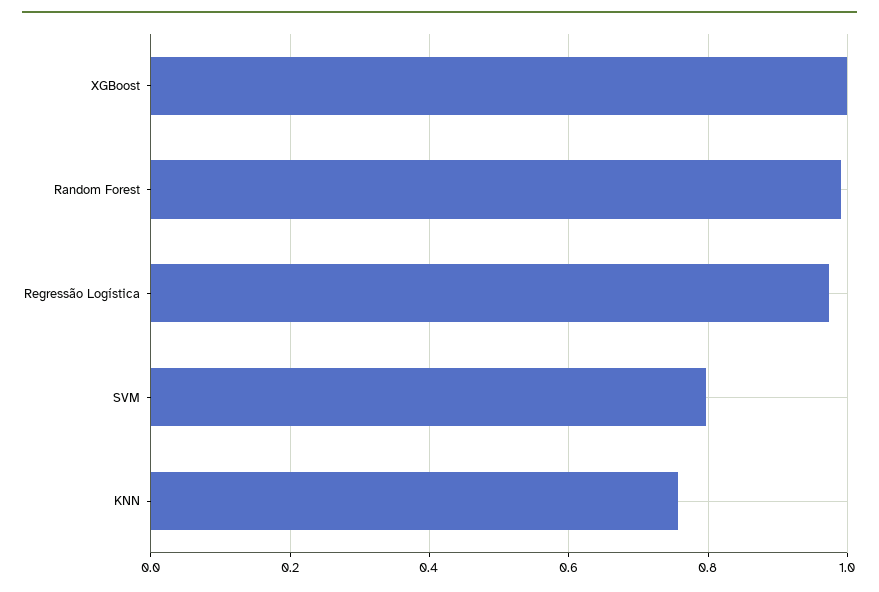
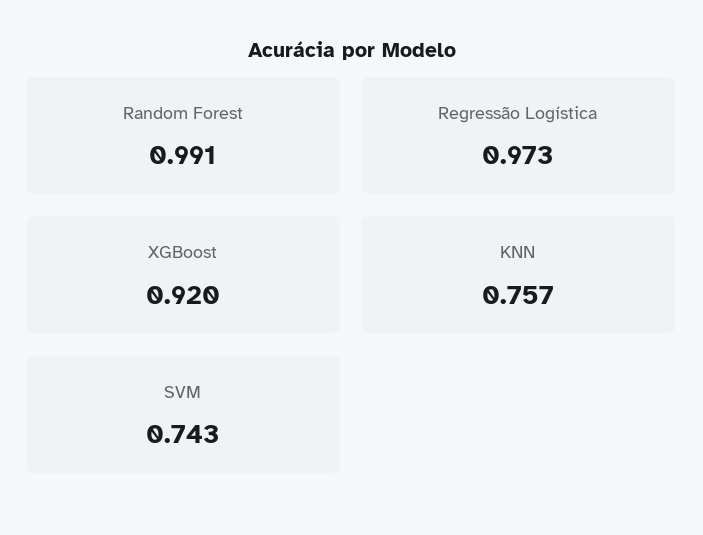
XGBoost: 1 -> 0.92
SVM: 0.8 -> 0.743

